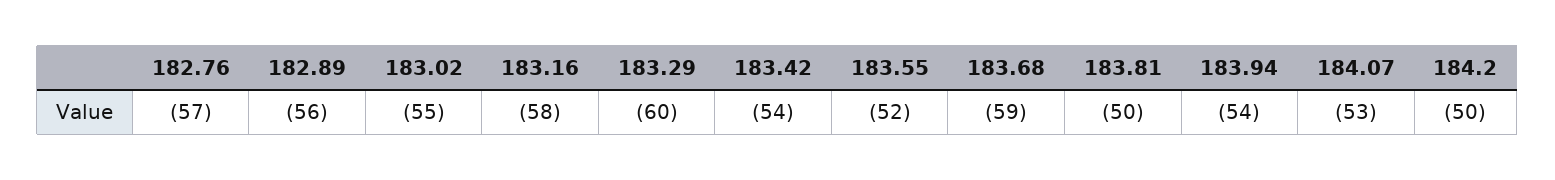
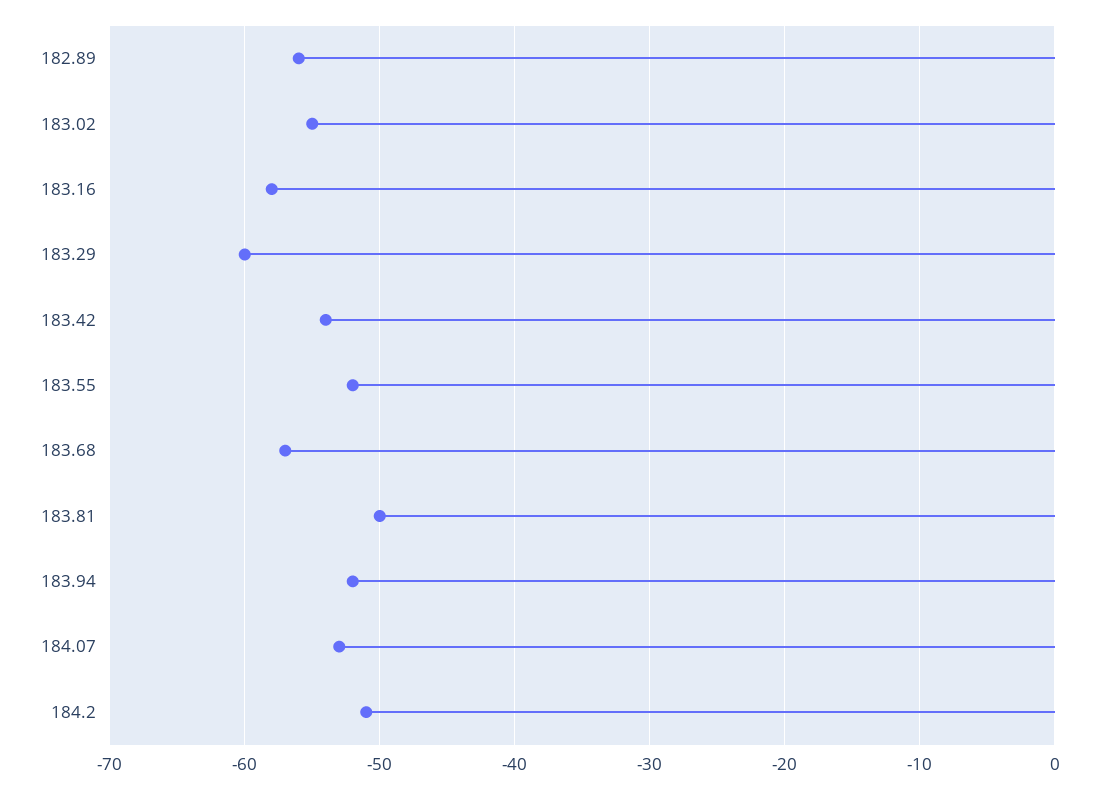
182.76: -57 -> none
183.68: -59 -> -57
183.94: -54 -> -52
184.2: -50 -> -51

